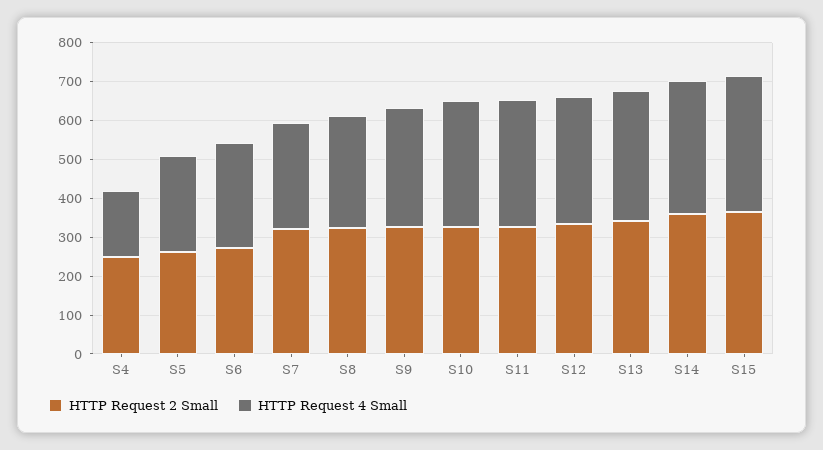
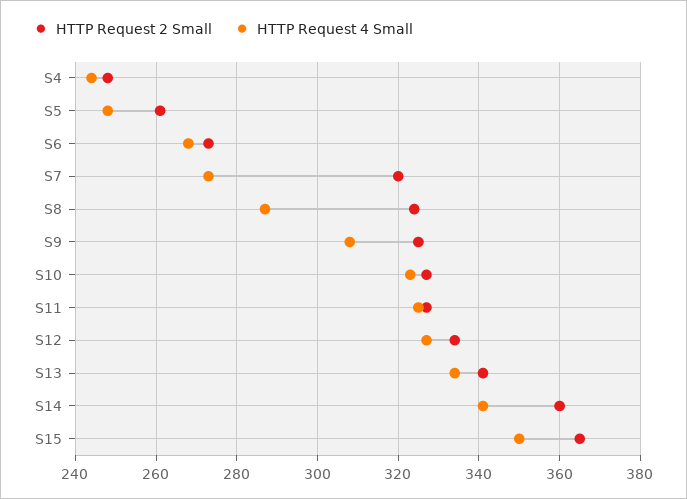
HTTP Request 4 Small, S4: 175 -> 245

